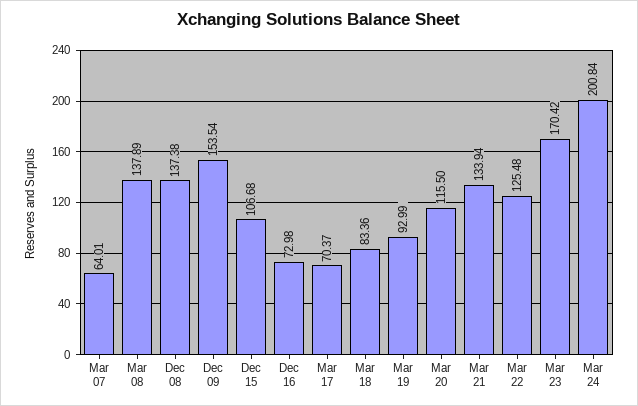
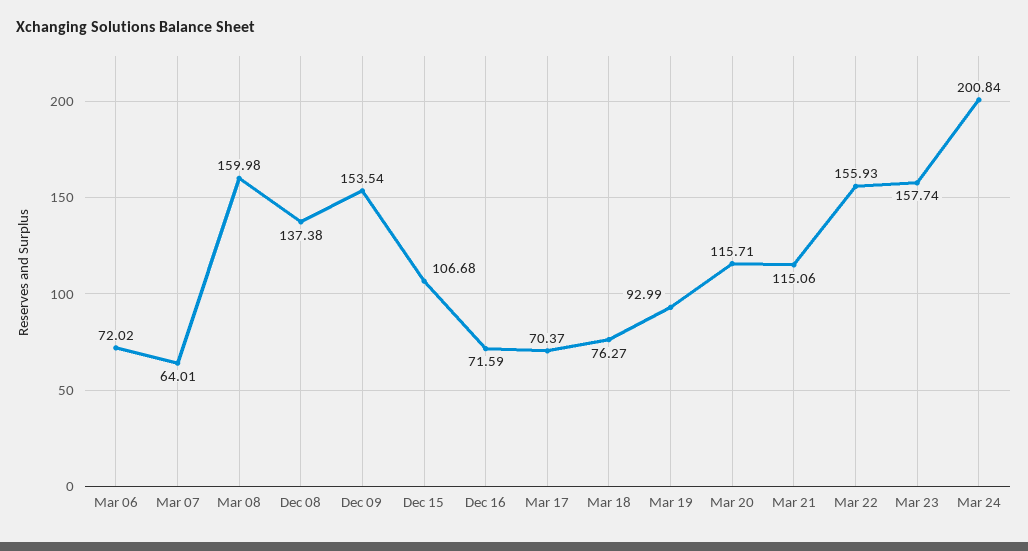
Mar 08: 137.89 -> 159.98
Dec 16: 72.98 -> 71.59
Mar 18: 83.36 -> 76.27
Mar 20: 115.5 -> 115.71
Mar 21: 133.94 -> 115.06
Mar 22: 125.48 -> 155.93
Mar 23: 170.42 -> 157.74
Mar 06: none -> 72.02

